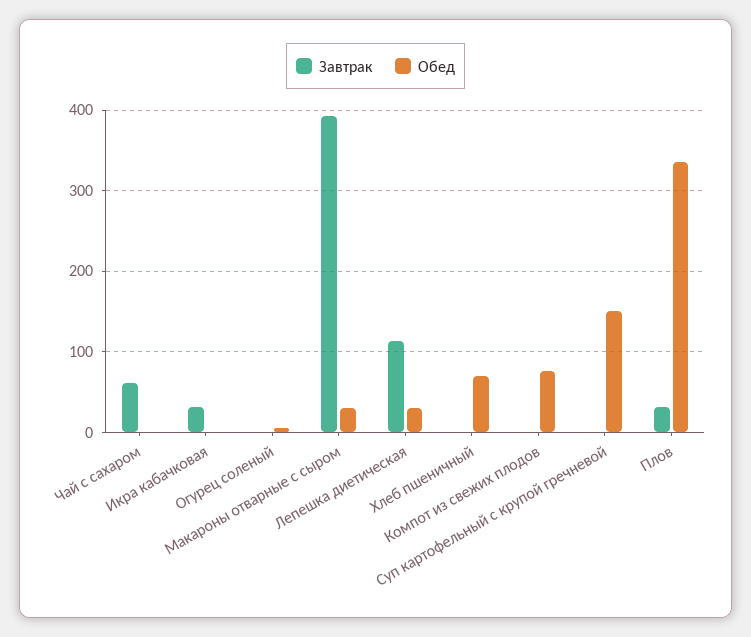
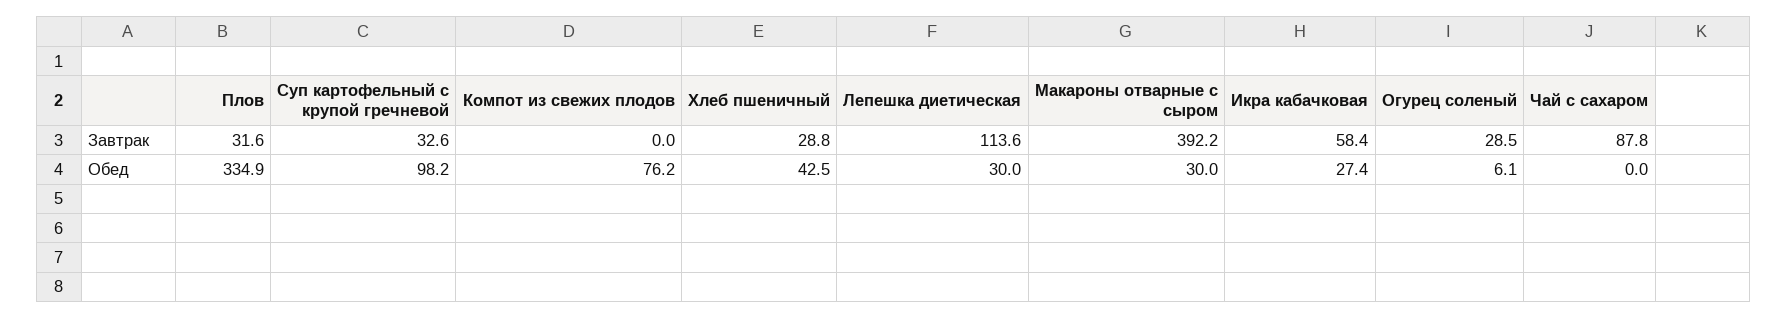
Завтрак, Чай с сахаром: 60 -> 87.8
Завтрак, Икра кабачковая: 30 -> 58.4
Обед, Икра кабачковая: 0 -> 27.4
Завтрак, Огурец соленый: 0 -> 28.5
Завтрак, Хлеб пшеничный: 0 -> 28.8
Обед, Хлеб пшеничный: 70 -> 42.5
Завтрак, Суп картофельный с крупой гречневой: 0 -> 32.6
Обед, Суп картофельный с крупой гречневой: 150 -> 98.2

